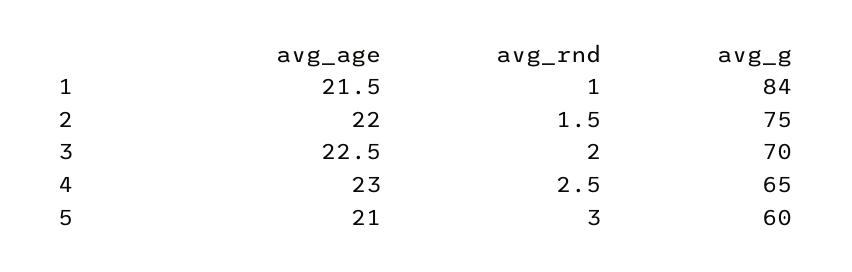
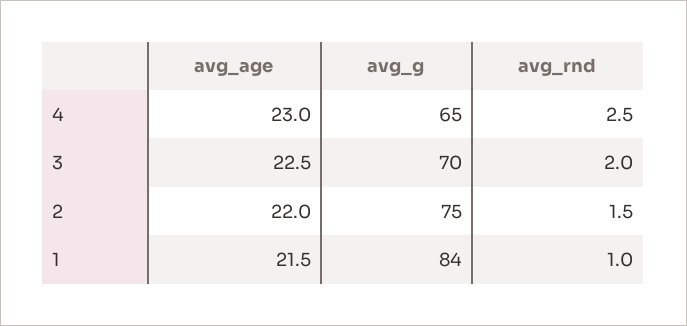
avg_age, 5: 21 -> none
avg_rnd, 5: 3 -> none
avg_g, 5: 60 -> none

